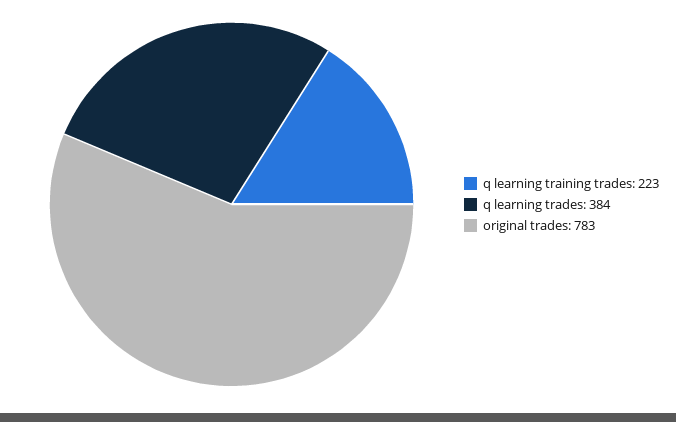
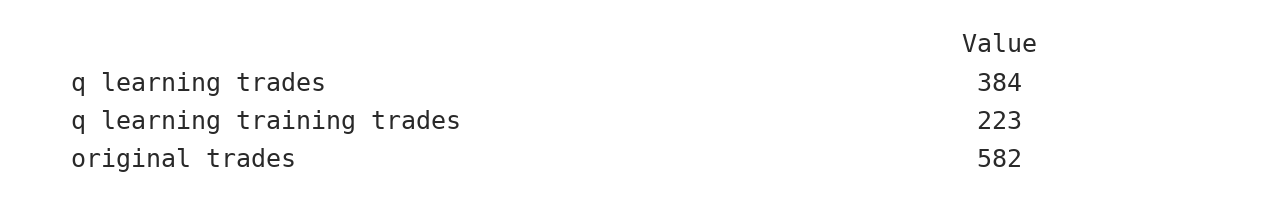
original trades: 783 -> 582

